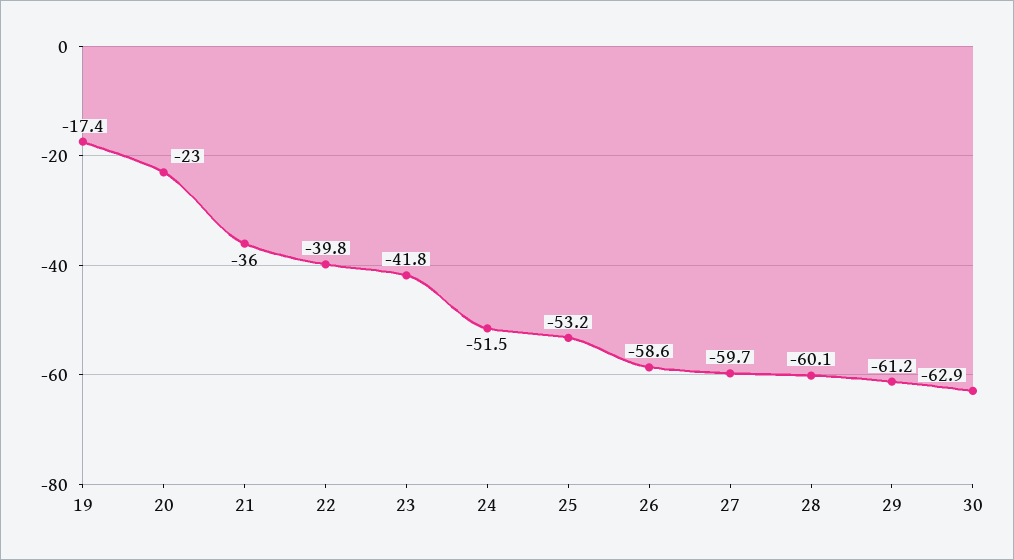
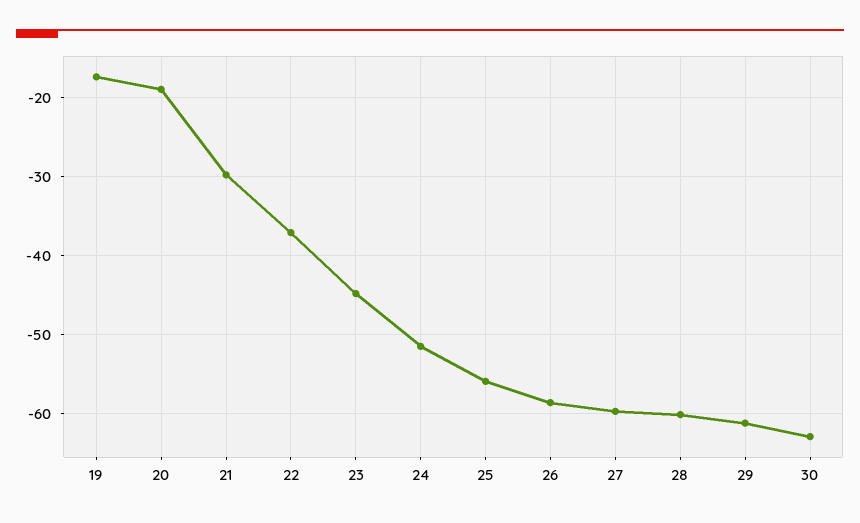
20: -23 -> -19
21: -36 -> -30
22: -39.8 -> -37
23: -41.8 -> -45
25: -53.2 -> -56

